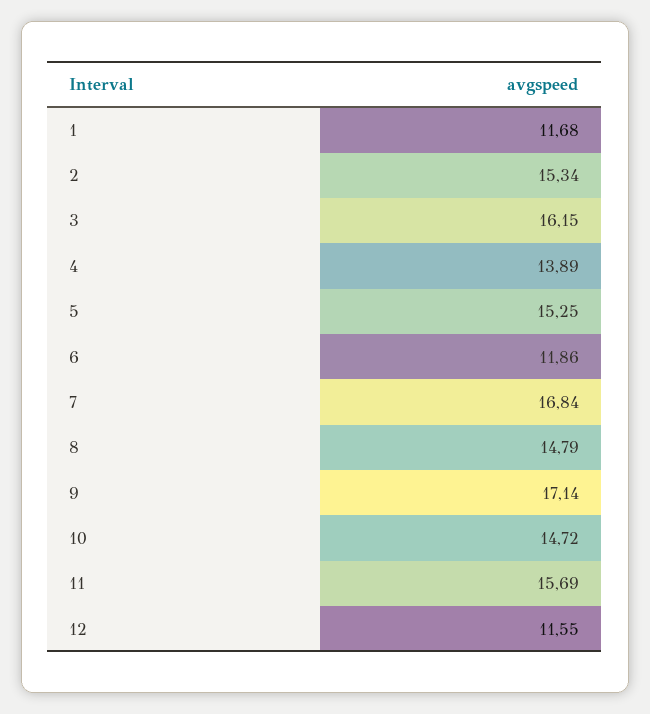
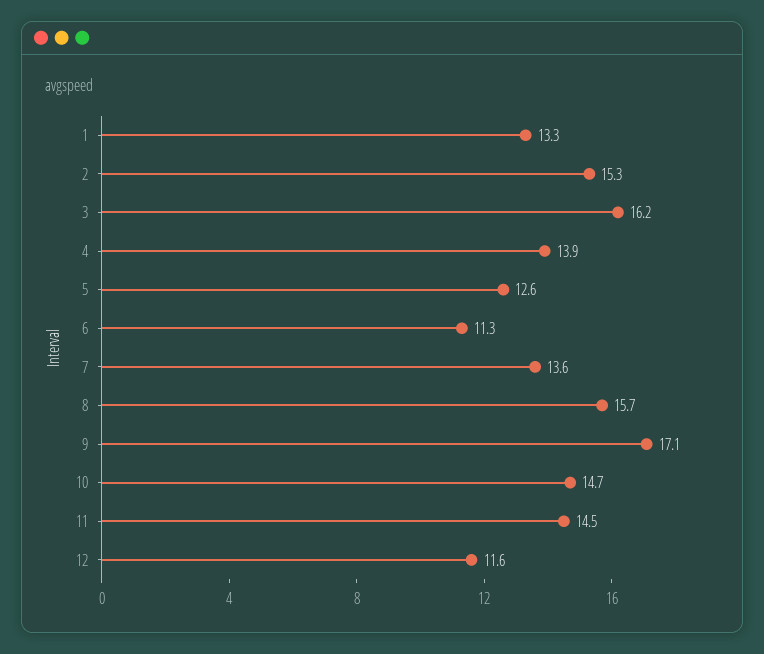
1: 11.68 -> 13.3
5: 15.25 -> 12.6
6: 11.86 -> 11.3
7: 16.84 -> 13.6
8: 14.79 -> 15.7
11: 15.69 -> 14.5

